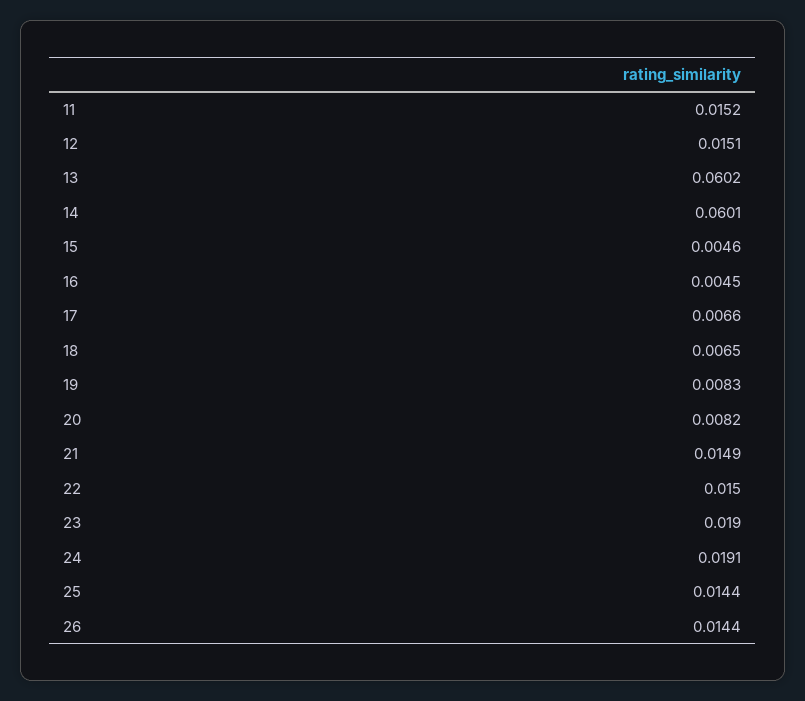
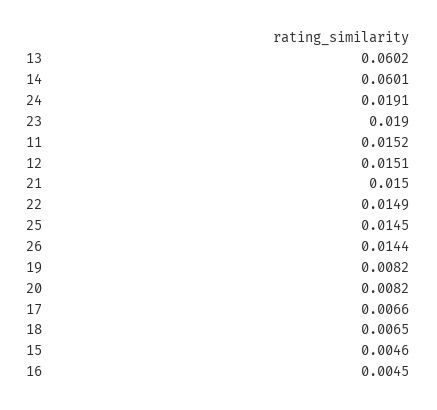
19: 0.0083 -> 0.0082
21: 0.0149 -> 0.015
22: 0.015 -> 0.0149
25: 0.0144 -> 0.0145

